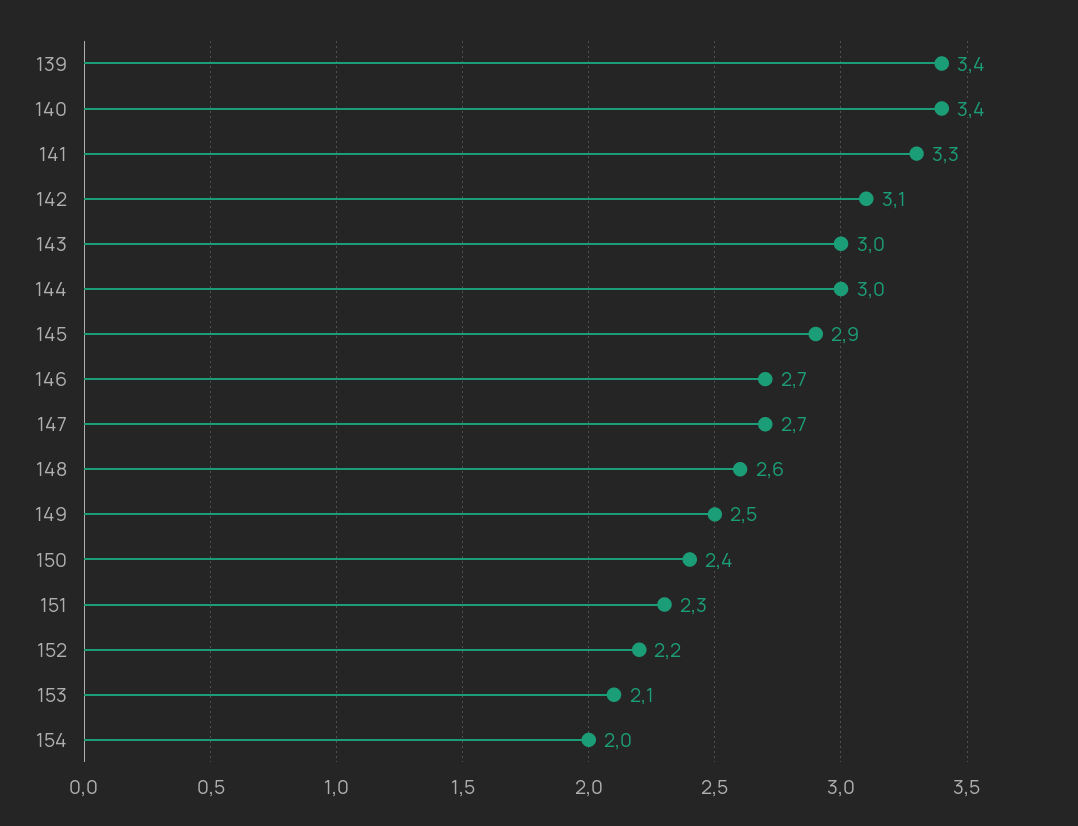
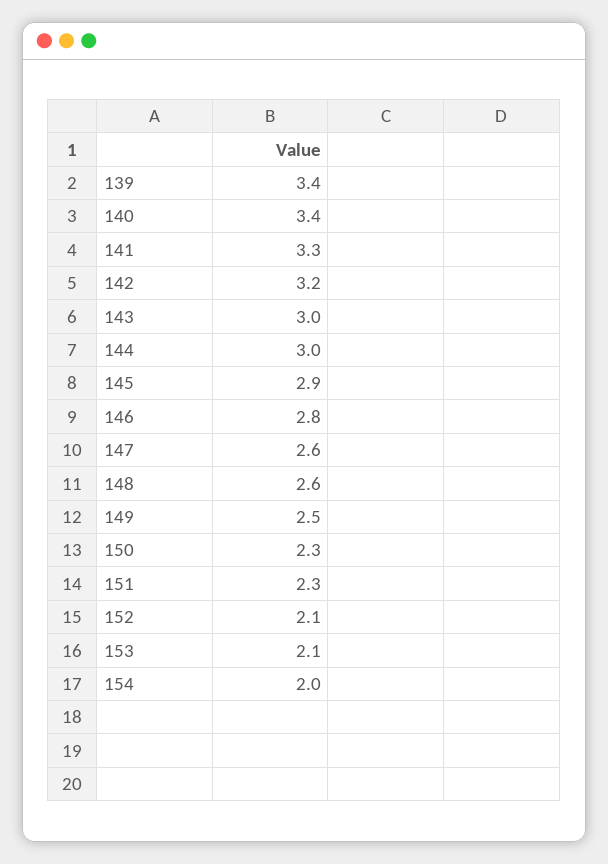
142: 3.1 -> 3.2
146: 2.7 -> 2.8
147: 2.7 -> 2.6
150: 2.4 -> 2.3
152: 2.2 -> 2.1

